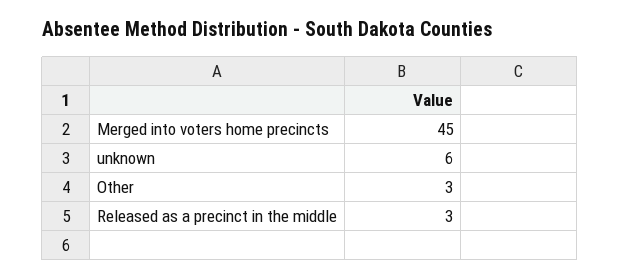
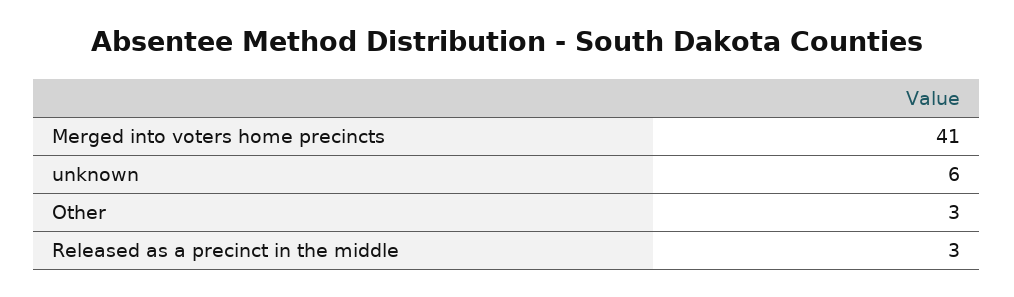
Merged into voters home precincts: 45 -> 41

